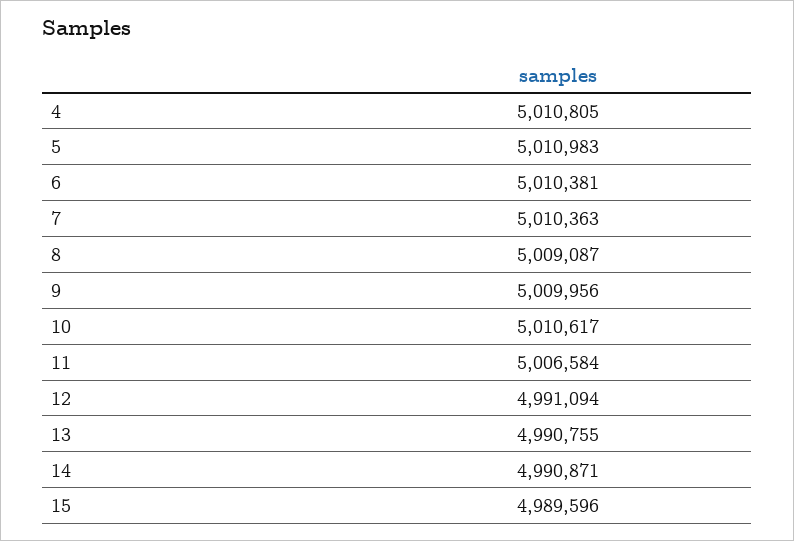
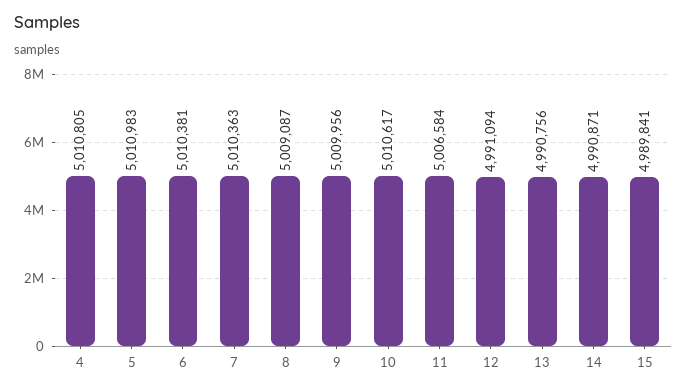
13: 4990755 -> 4990756
15: 4989596 -> 4989841

